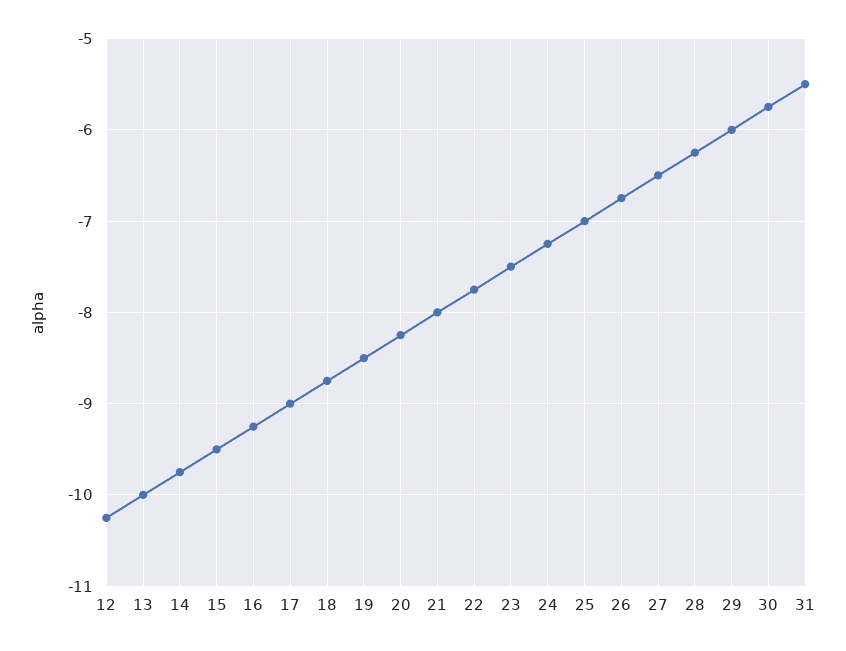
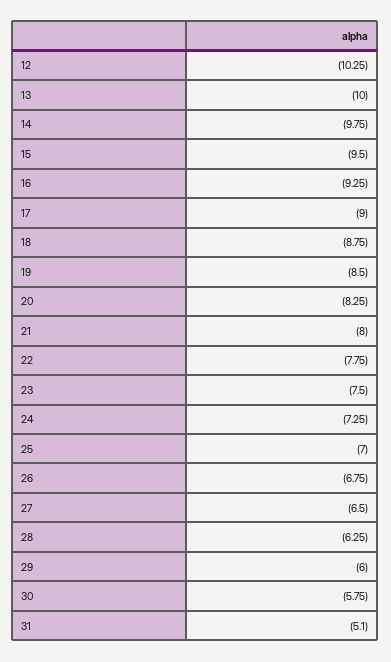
31: -5.5 -> -5.1

